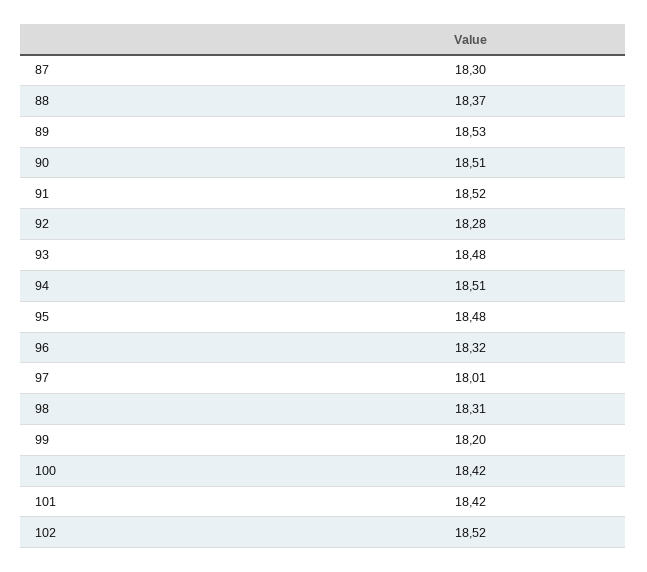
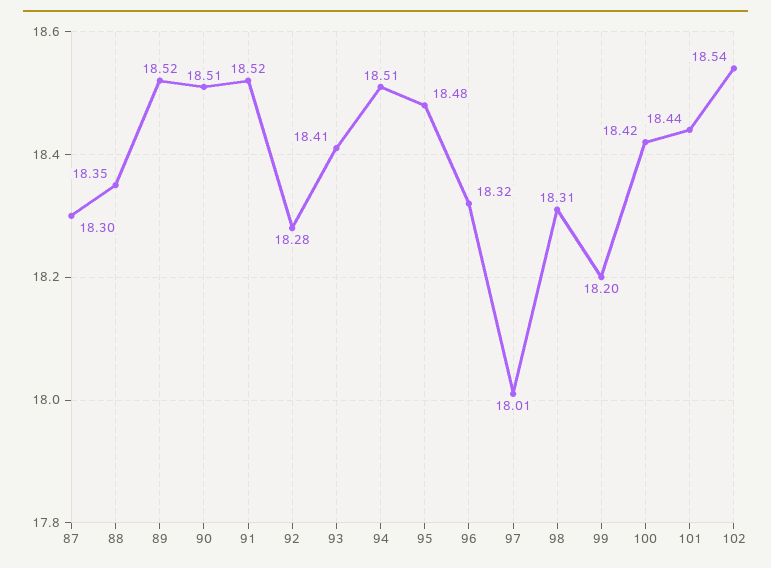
88: 18.37 -> 18.35
89: 18.53 -> 18.52
93: 18.48 -> 18.41
101: 18.42 -> 18.44
102: 18.52 -> 18.54

